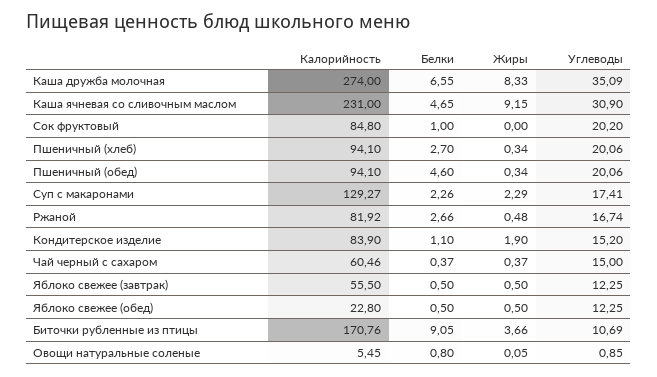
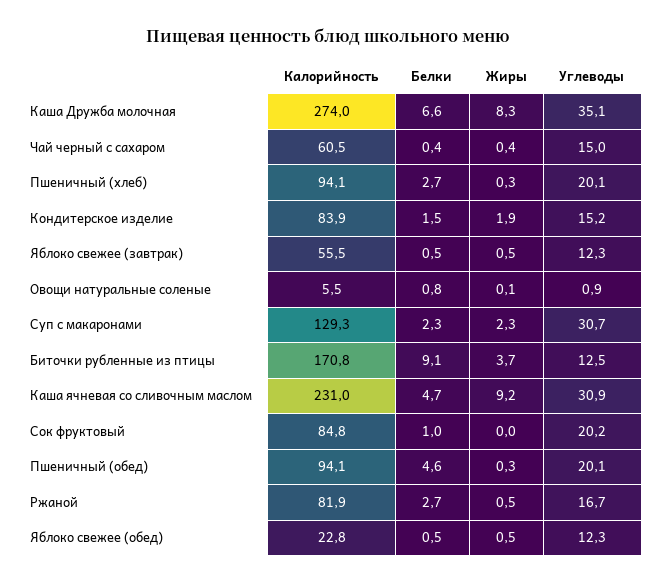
Углеводы, Суп с макаронами: 17.41 -> 30.7
Белки, Кондитерское изделие: 1.1 -> 1.5
Углеводы, Биточки рубленные из птицы: 10.69 -> 12.5

